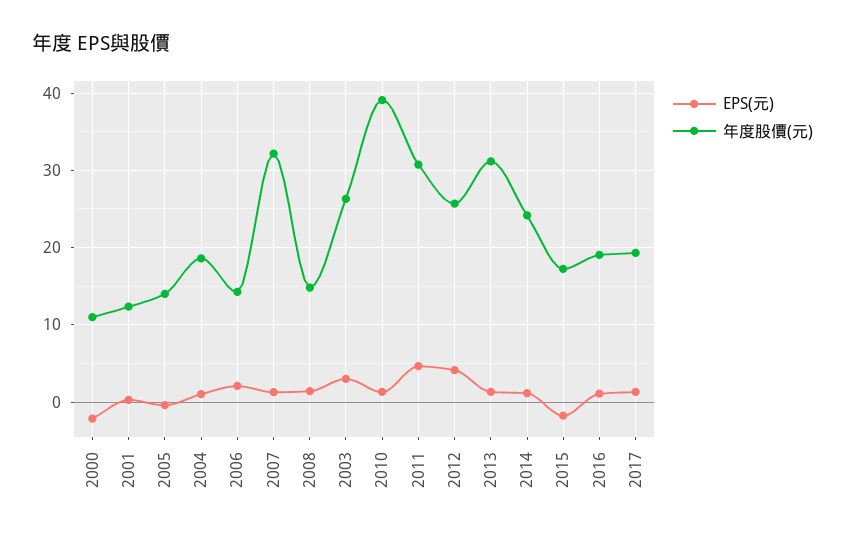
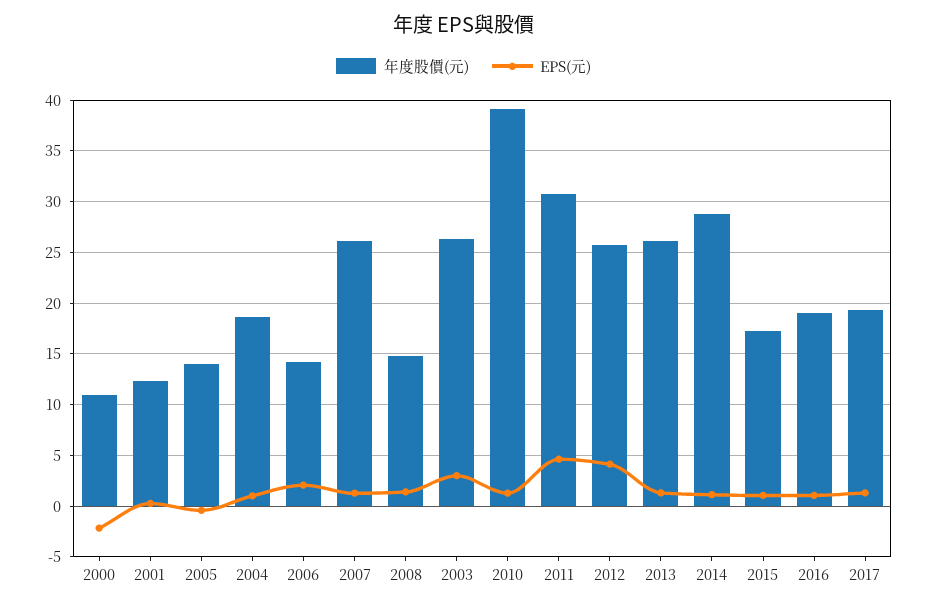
年度股價(元), 2007: 32 -> 26
年度股價(元), 2013: 31 -> 26
年度股價(元), 2014: 24 -> 29
EPS(元), 2015: -2 -> 1

